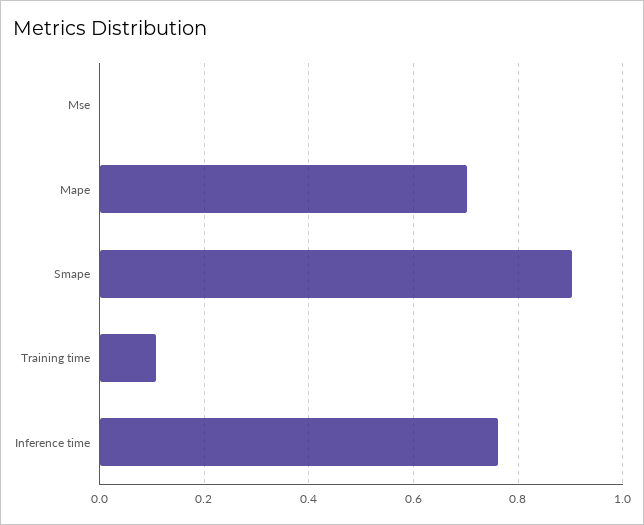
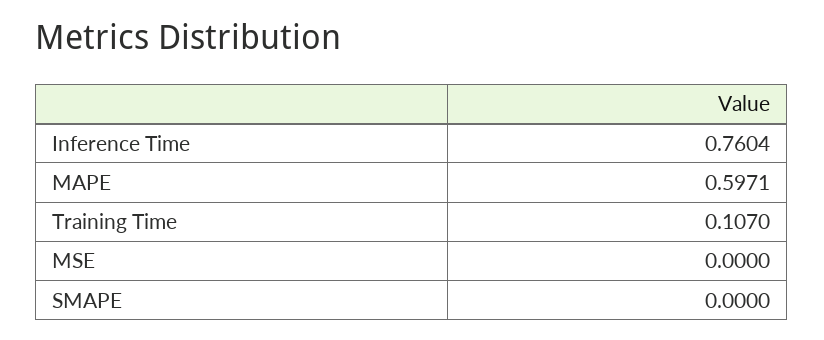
Mape: 0.7 -> 0.5971
Smape: 0.9 -> 0

